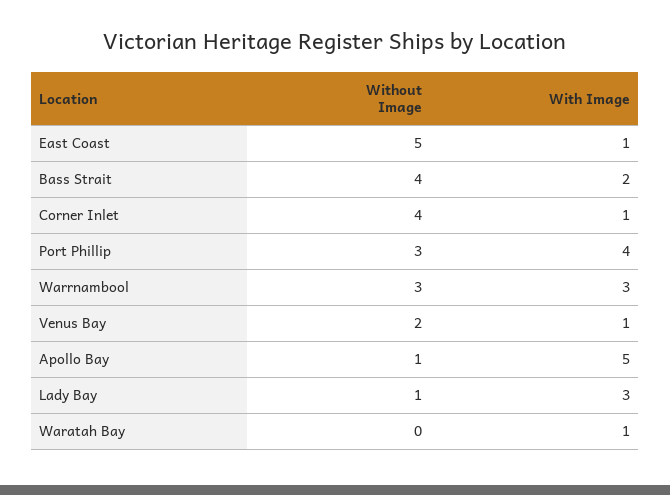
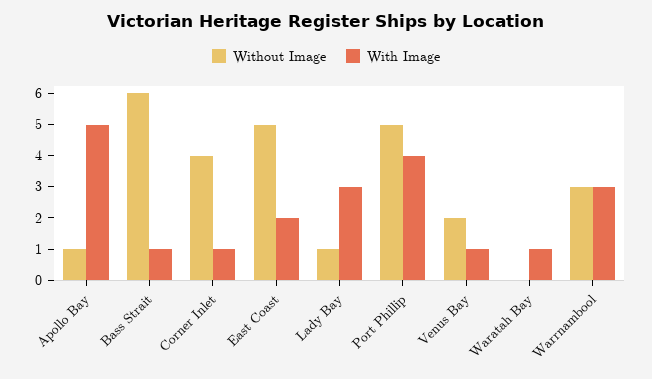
With Image, East Coast: 1 -> 2
Without Image, Bass Strait: 4 -> 6
With Image, Bass Strait: 2 -> 1
Without Image, Port Phillip: 3 -> 5

